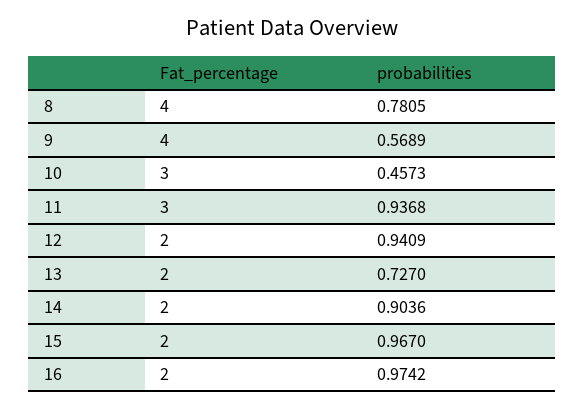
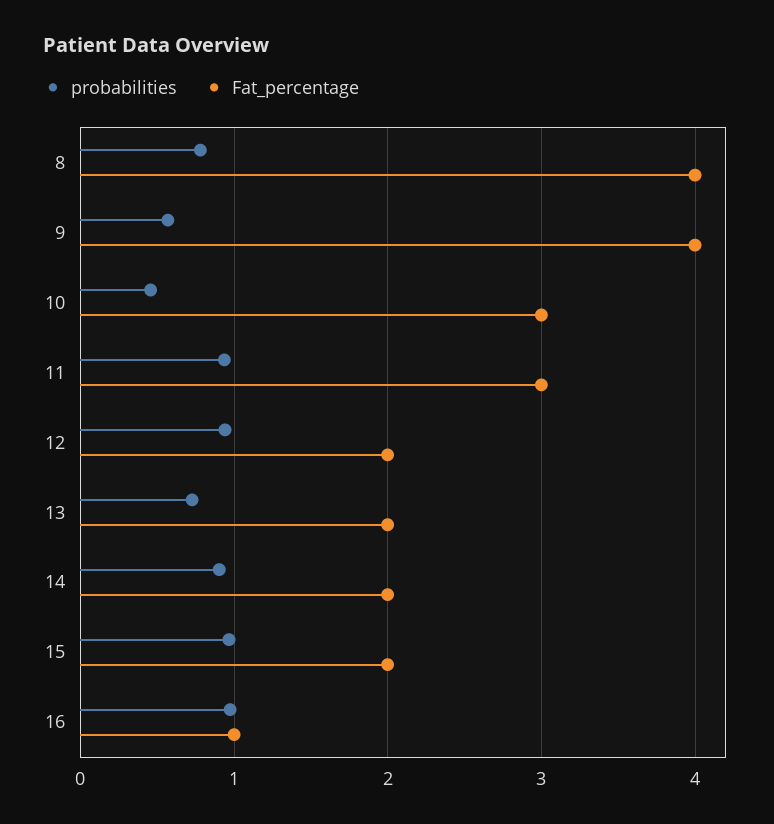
Fat_percentage, 16: 2 -> 1

